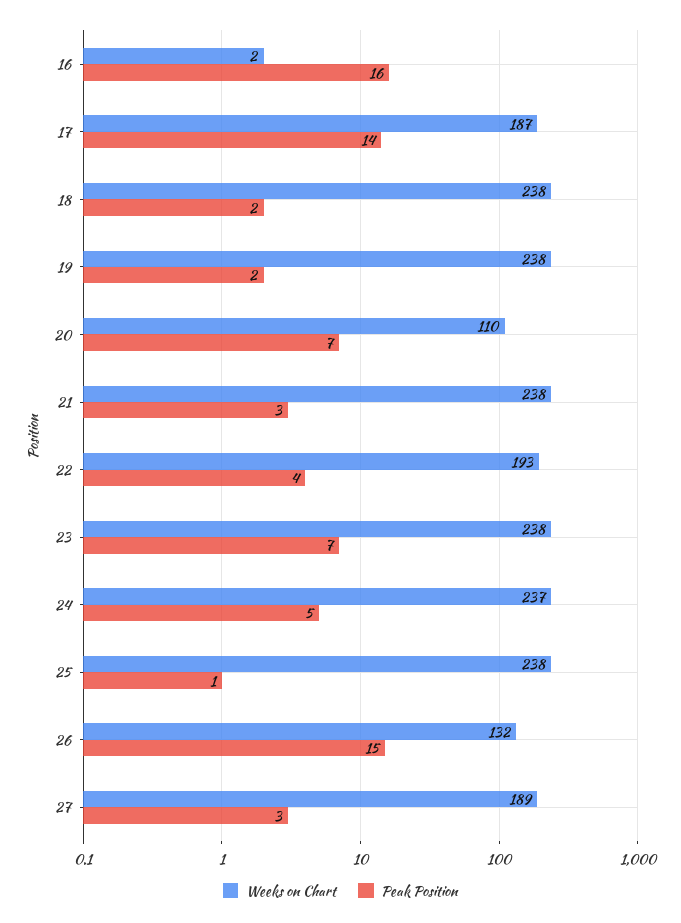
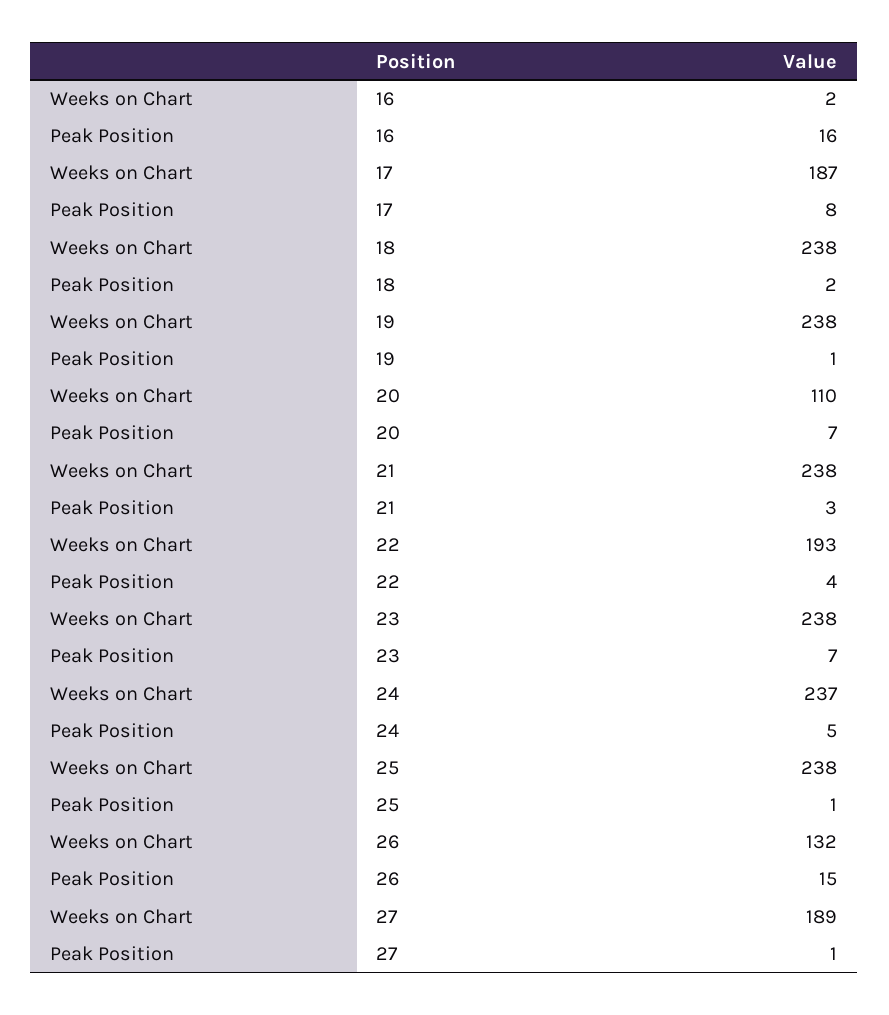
Peak Position, 17: 14 -> 8
Peak Position, 19: 2 -> 1
Peak Position, 27: 3 -> 1

